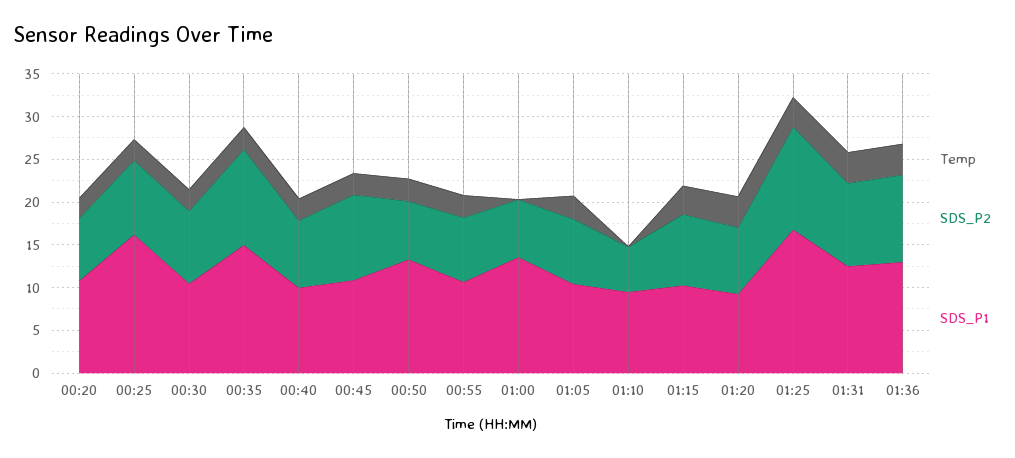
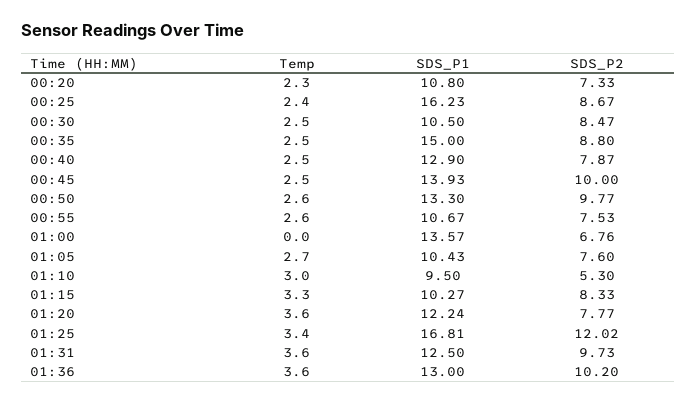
SDS_P2, 00:35: 11 -> 8.8
SDS_P1, 00:40: 10 -> 12.9
SDS_P1, 00:45: 11 -> 13.93
SDS_P2, 00:50: 7 -> 9.77
Temp, 01:10: 0 -> 3
SDS_P1, 01:20: 9 -> 12.24

